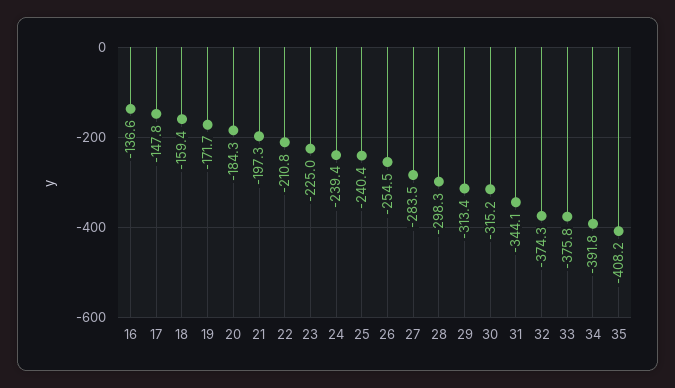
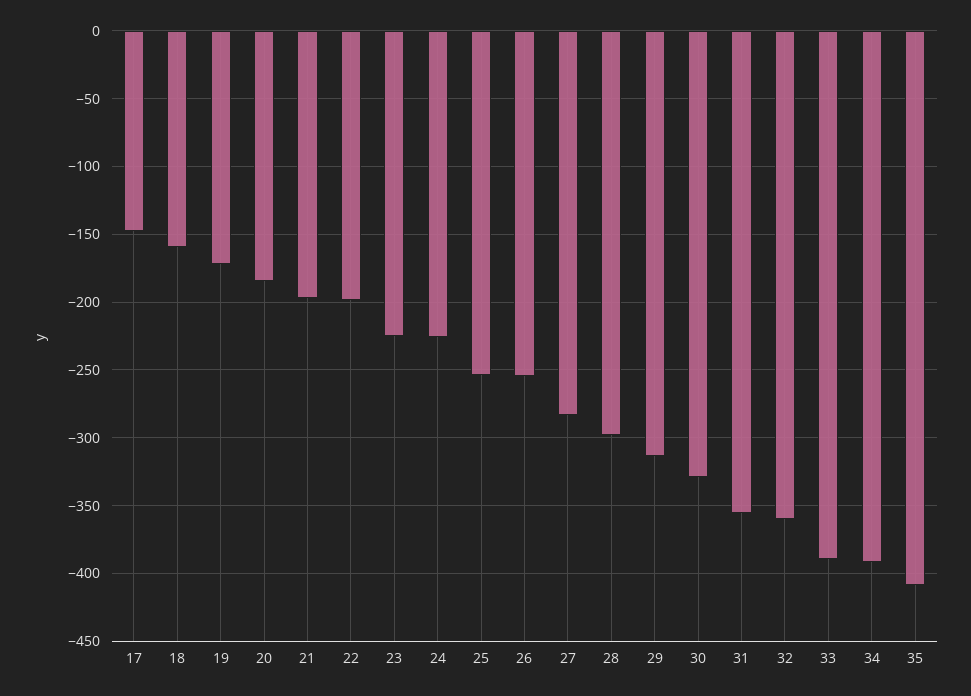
16: -136.6 -> none
22: -210.8 -> -200
24: -239.4 -> -225
25: -240.4 -> -255
30: -315.2 -> -330
31: -344.1 -> -355
32: -374.3 -> -360
33: -375.8 -> -390

